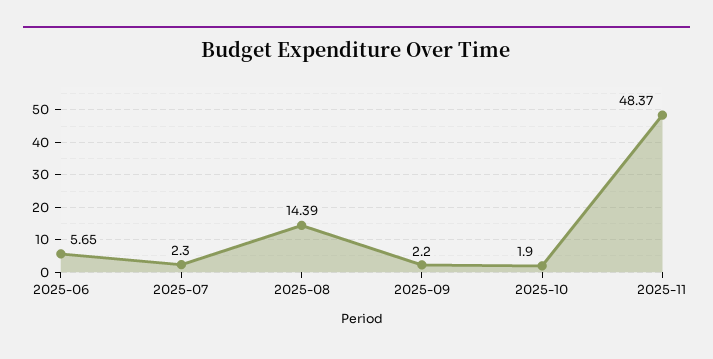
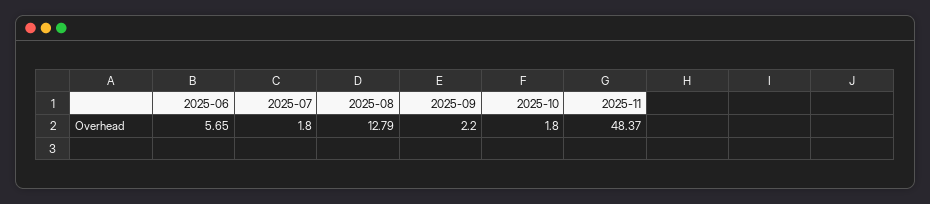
2025-07: 2.3 -> 1.8
2025-08: 14.39 -> 12.79
2025-10: 1.9 -> 1.8

